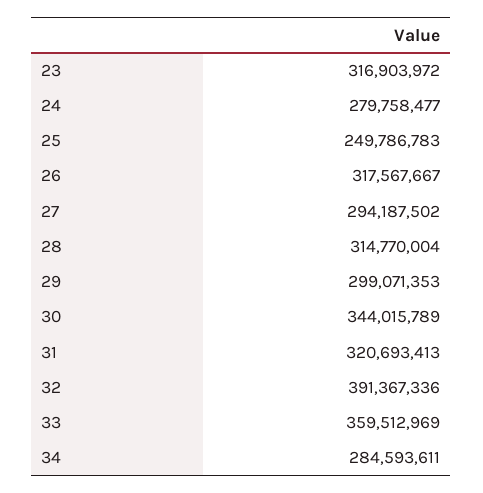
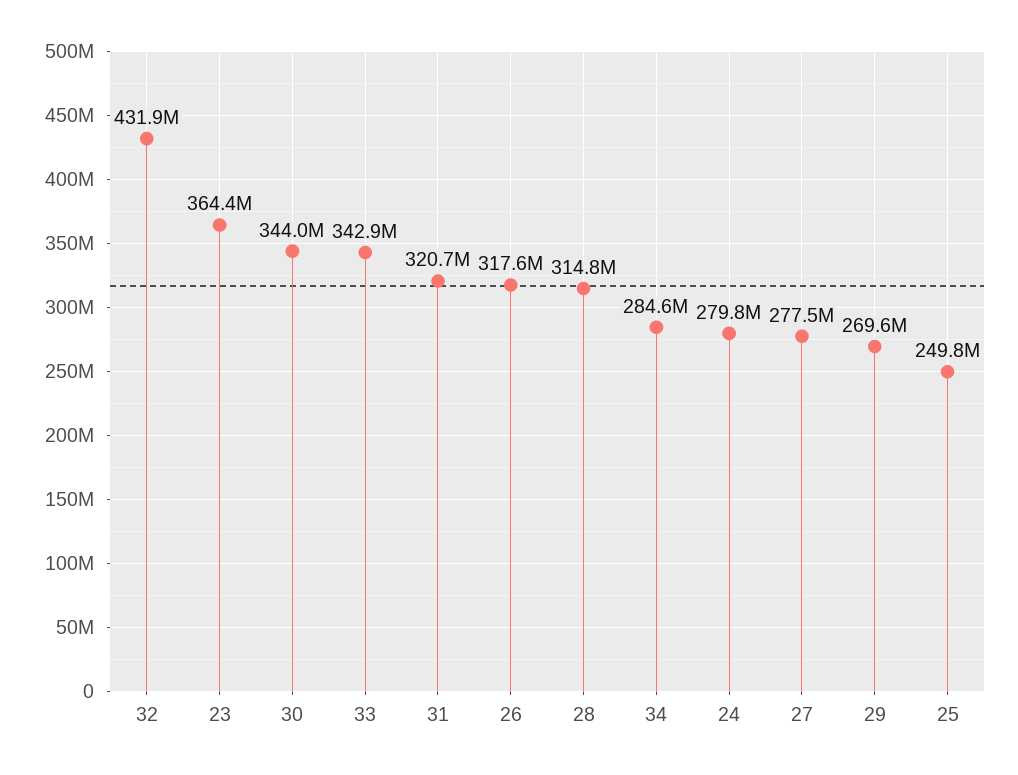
23: 316903972 -> 364400000
27: 294187502 -> 277500000
29: 299071353 -> 269600000
32: 391367336 -> 431900000
33: 359512969 -> 342900000

